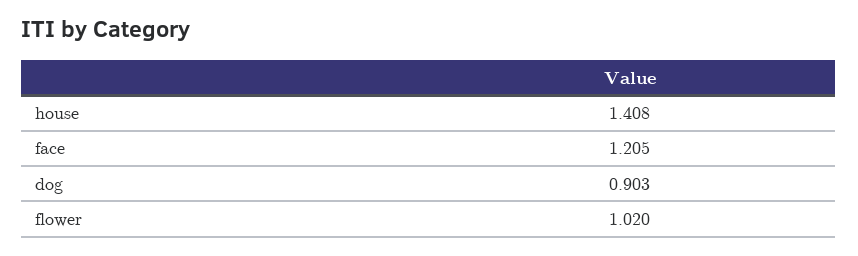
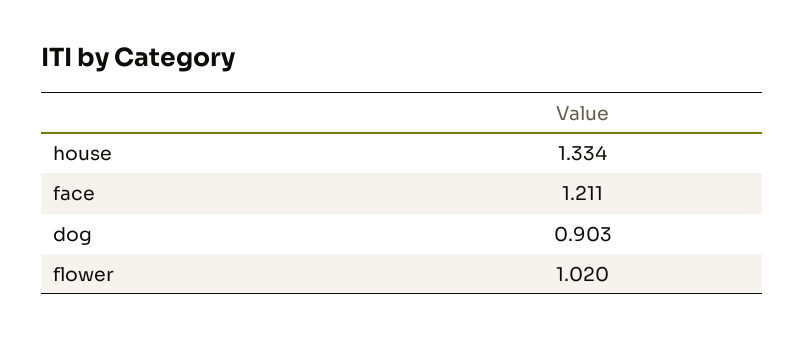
house: 1.408 -> 1.334
face: 1.205 -> 1.211

